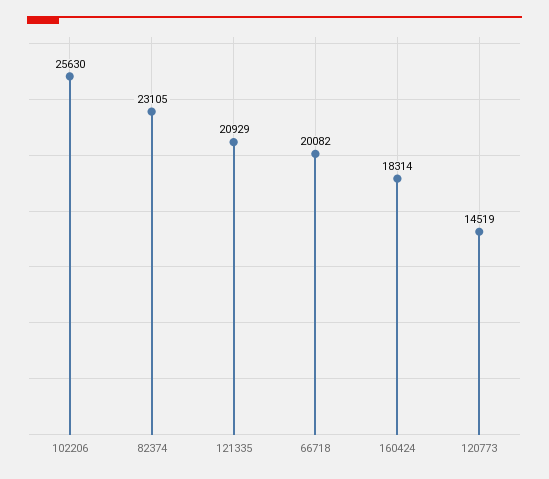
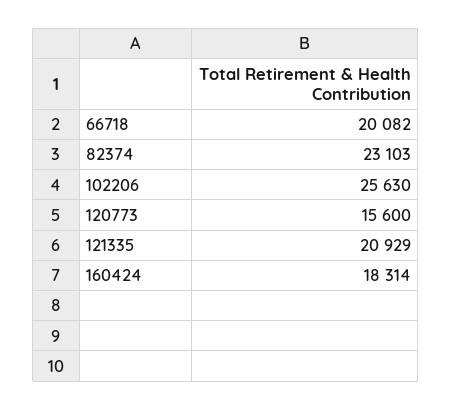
82374: 23105 -> 23103
120773: 14519 -> 15600

